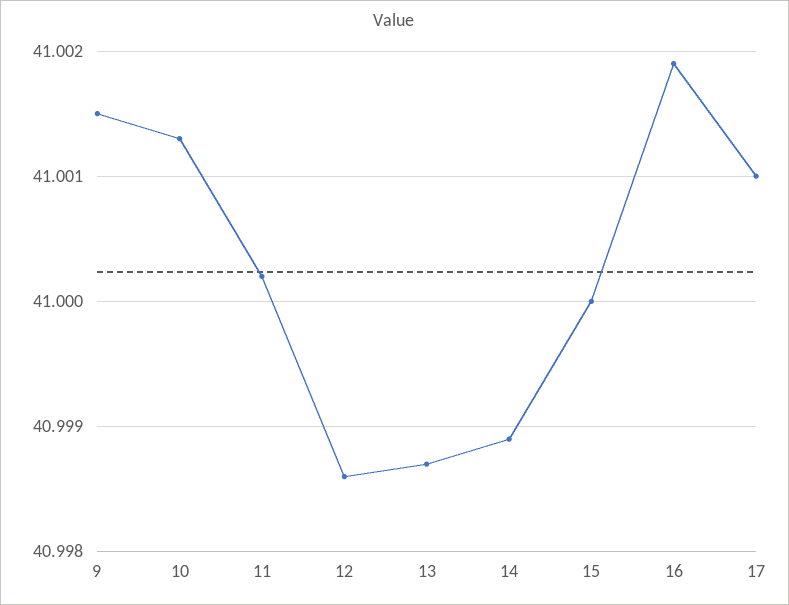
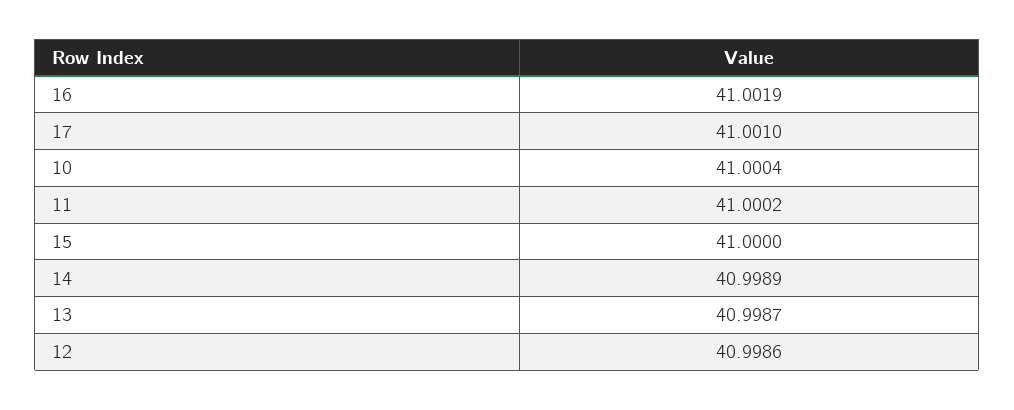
9: 41.0015 -> none
10: 41.0013 -> 41.0004

